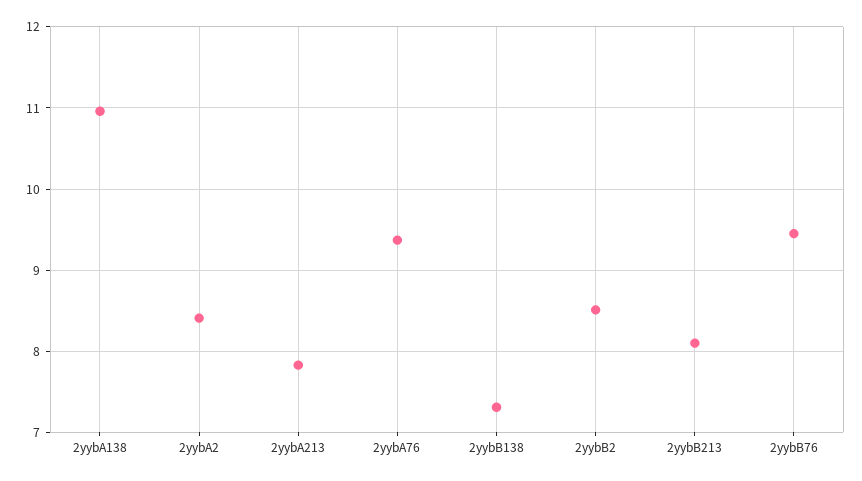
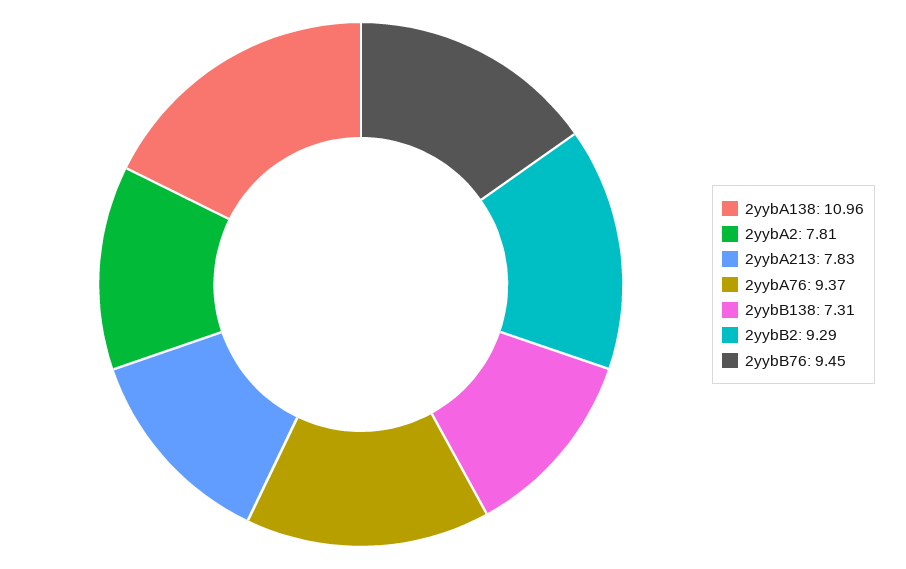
2yybA2: 8.4 -> 7.81
2yybB2: 8.5 -> 9.29
2yybB213: 8.1 -> none

